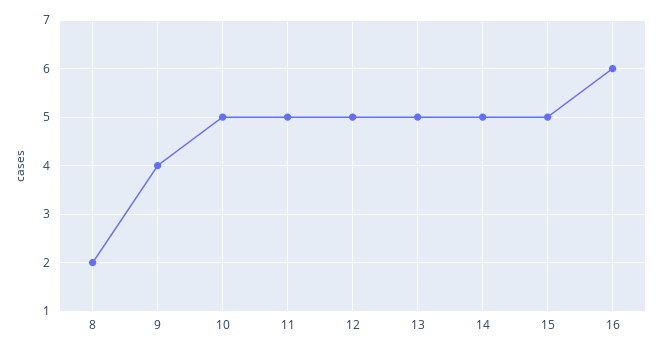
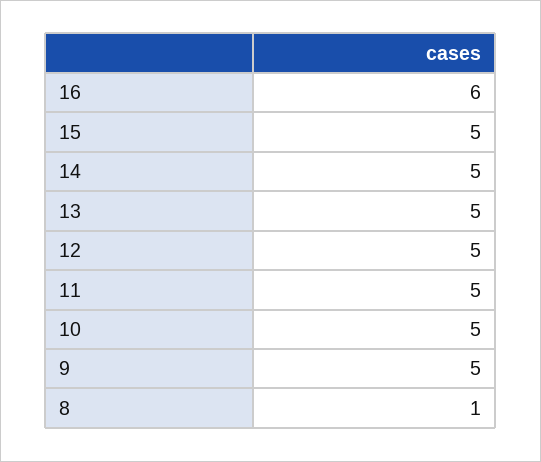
8: 2 -> 1
9: 4 -> 5

